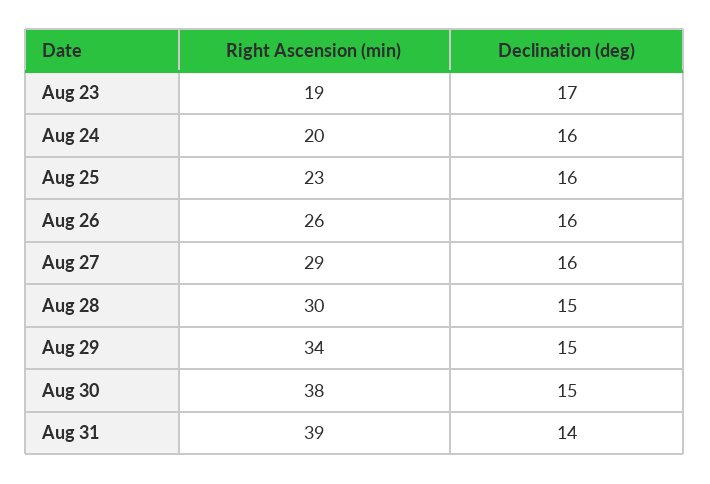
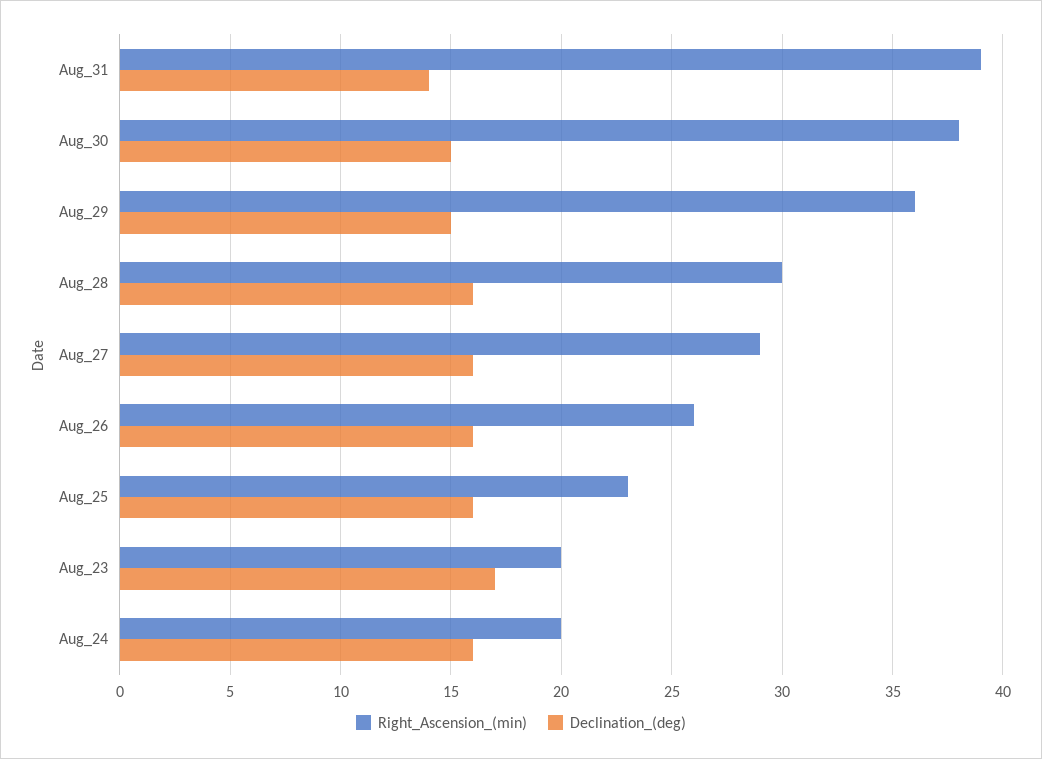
Right Ascension (min), Aug 23: 19 -> 20
Declination (deg), Aug 28: 15 -> 16
Right Ascension (min), Aug 29: 34 -> 36

